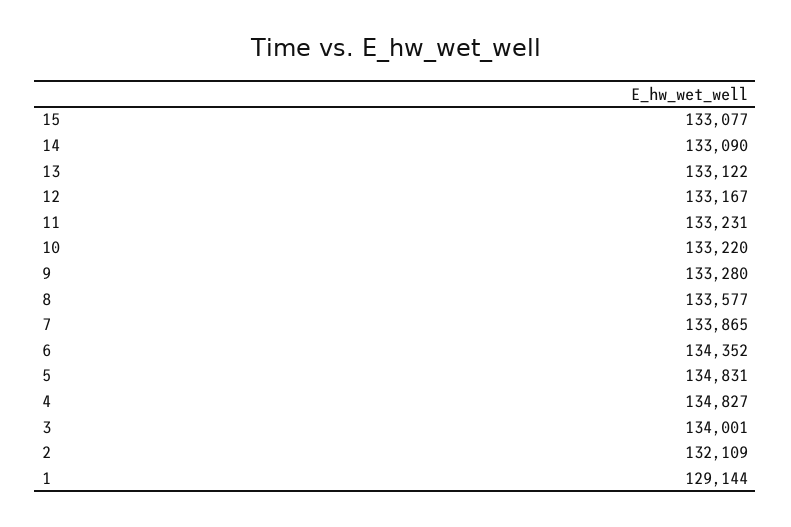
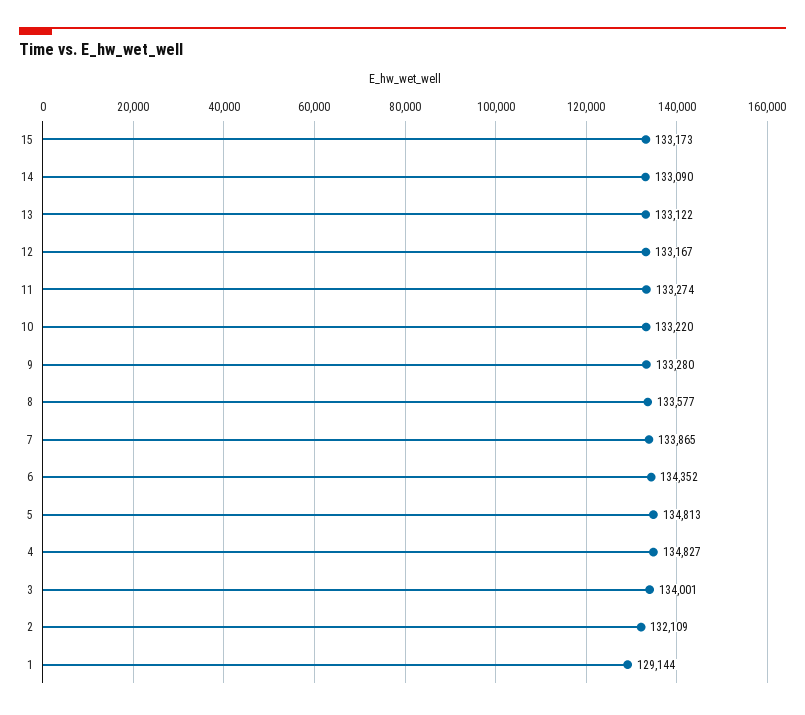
15: 133077 -> 133173
11: 133231 -> 133274
5: 134831 -> 134813

